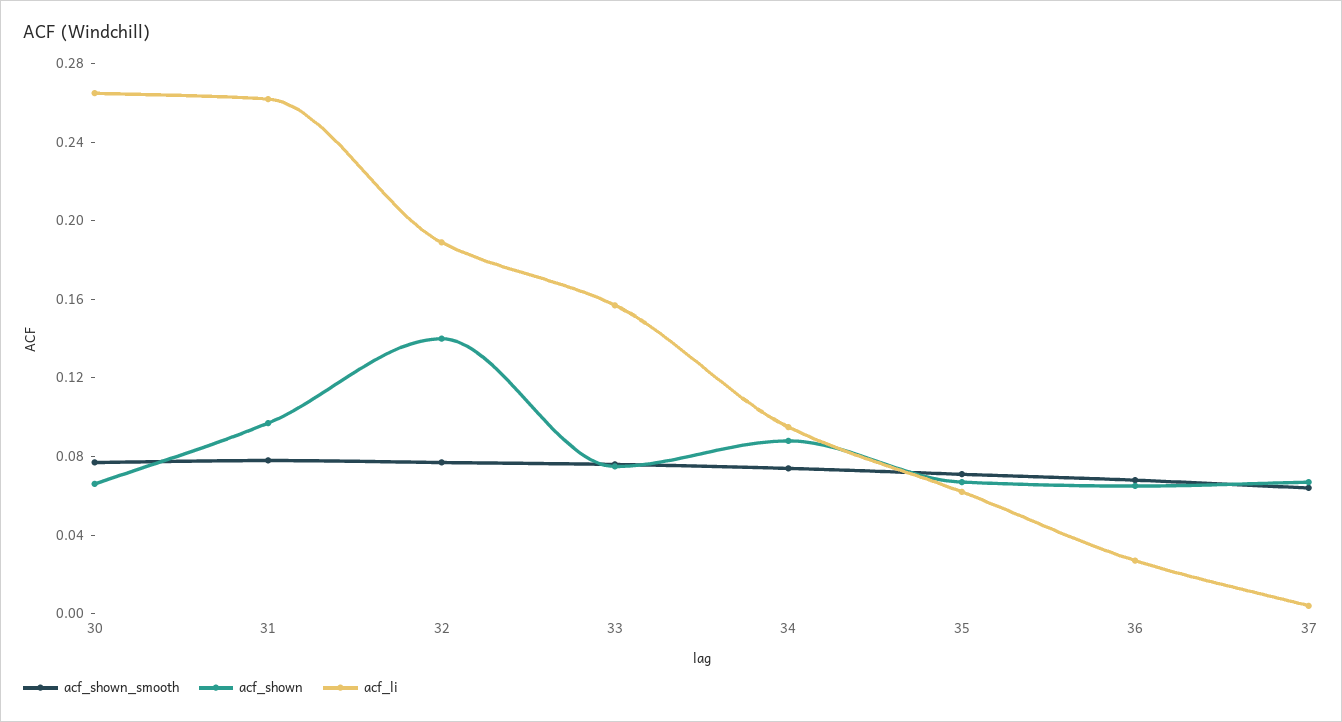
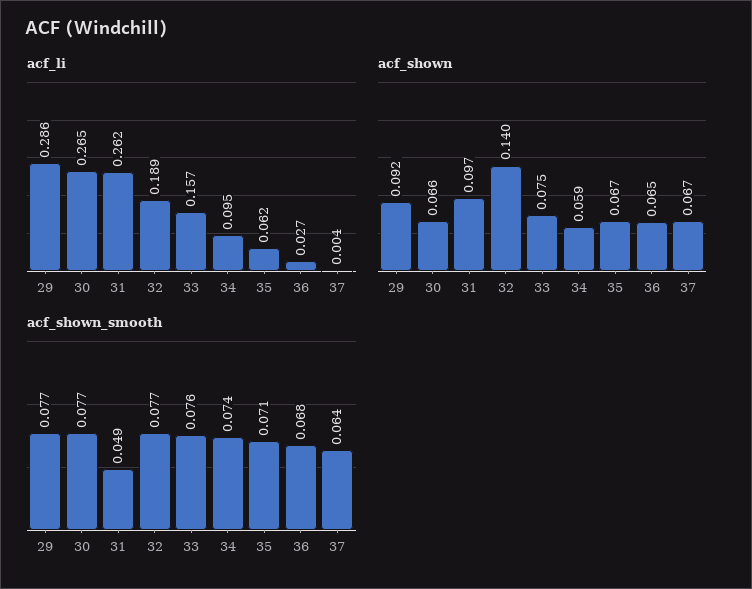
acf_shown_smooth, 31: 0.08 -> 0.049
acf_shown, 34: 0.09 -> 0.059
acf_li, 29: none -> 0.286
acf_shown, 29: none -> 0.092
acf_shown_smooth, 29: none -> 0.077

